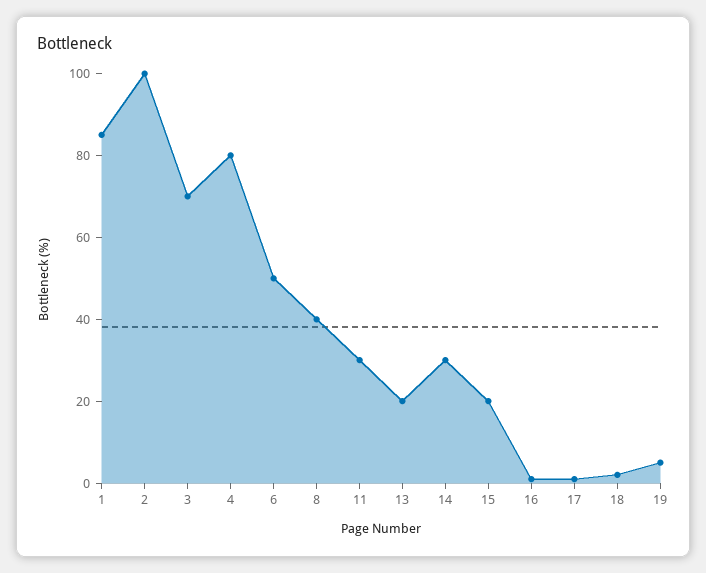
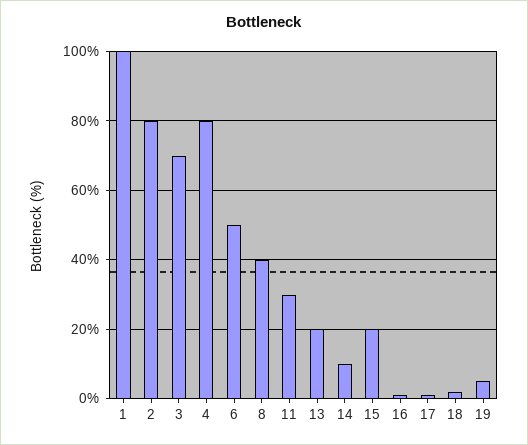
1: 85 -> 100
2: 100 -> 80
14: 30 -> 10

